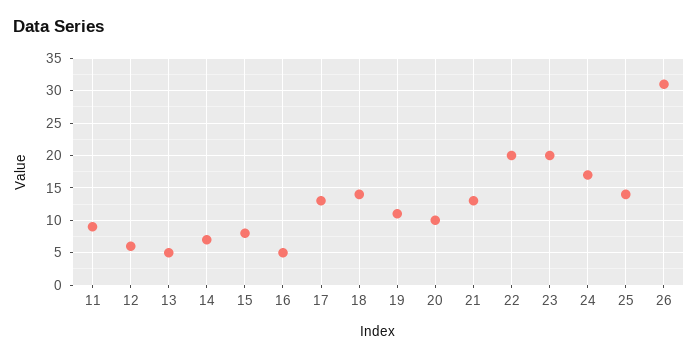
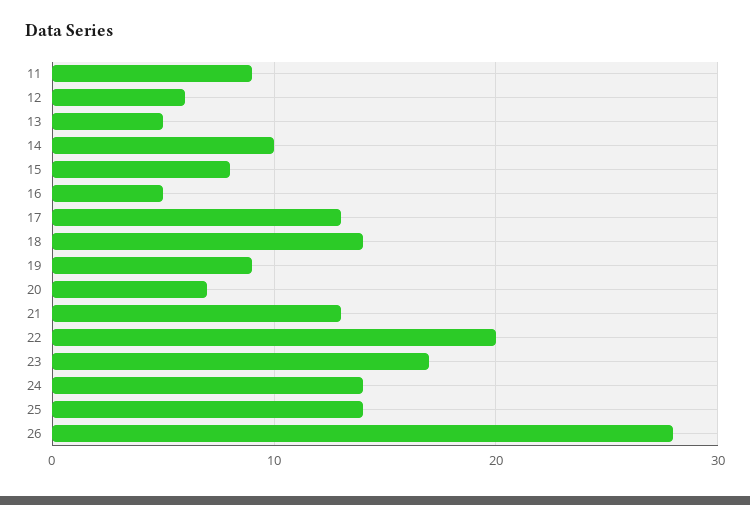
14: 7 -> 10
19: 11 -> 9
20: 10 -> 7
23: 20 -> 17
24: 17 -> 14
26: 31 -> 28

